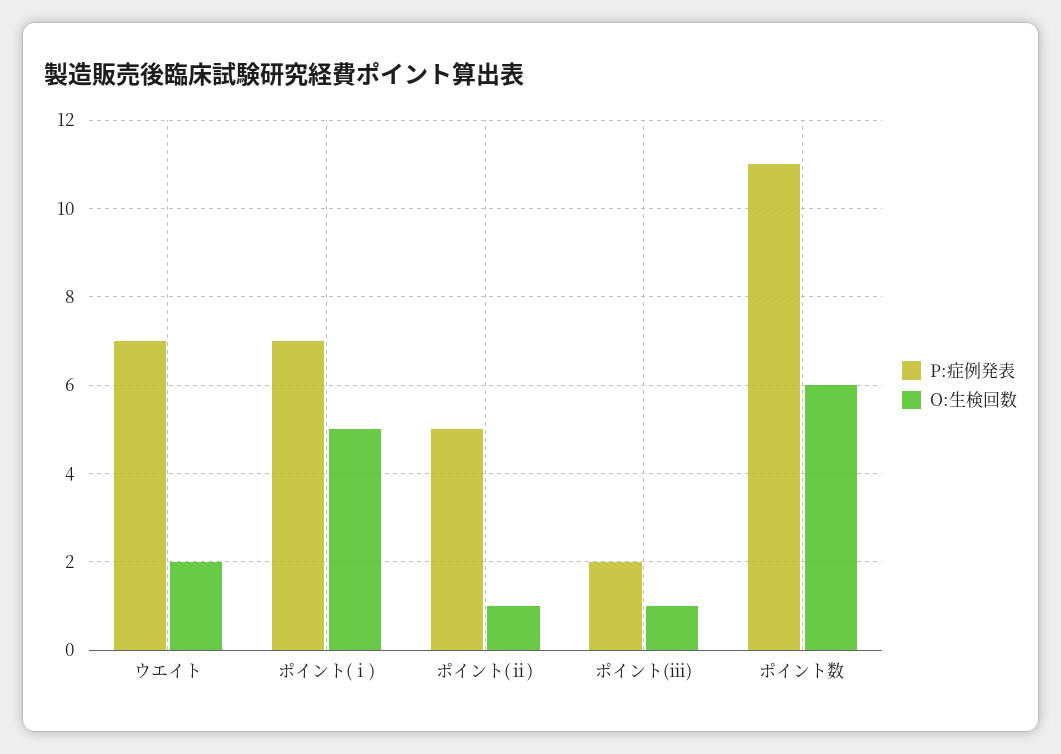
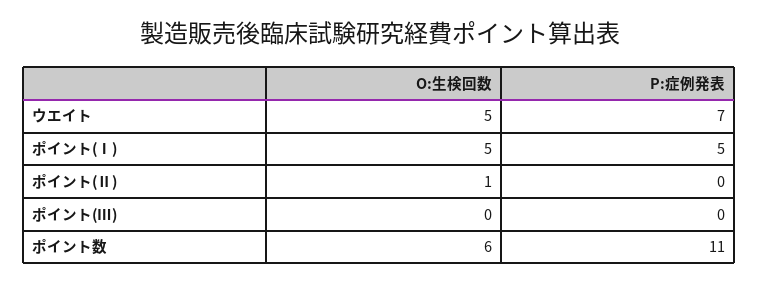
O:生検回数, ウエイト: 2 -> 5
P:症例発表, ポイント(ⅰ): 7 -> 5
P:症例発表, ポイント(ⅱ): 5 -> 0
P:症例発表, ポイント(ⅲ): 2 -> 0
O:生検回数, ポイント(ⅲ): 1 -> 0

